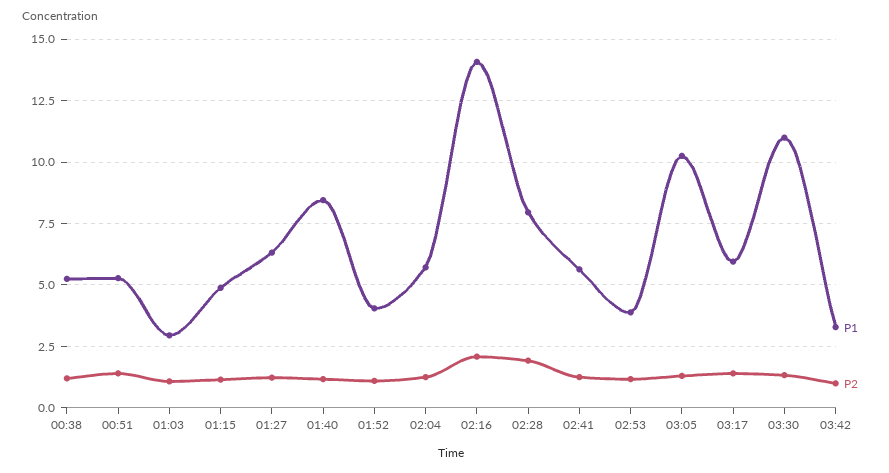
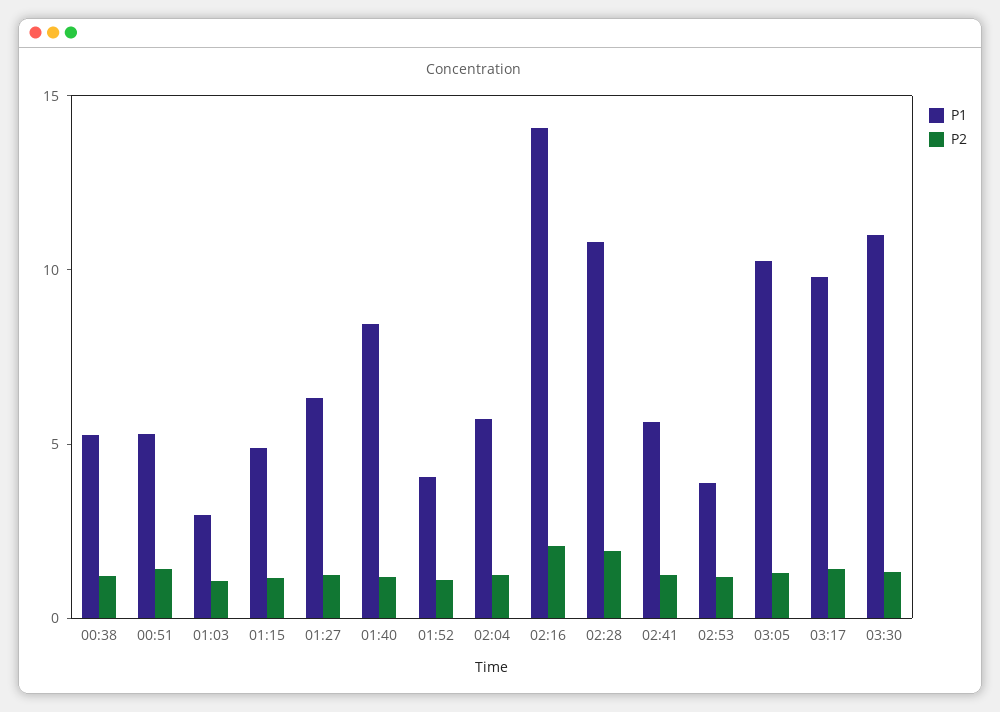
P1, 02:28: 8 -> 11
P1, 03:17: 6 -> 10
P1, 03:42: 3.25 -> none
P2, 03:42: 1 -> none

